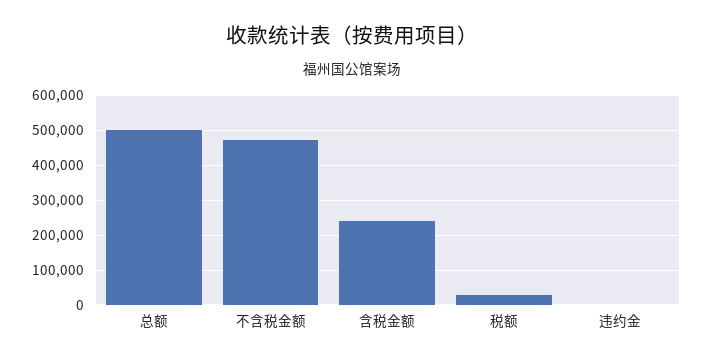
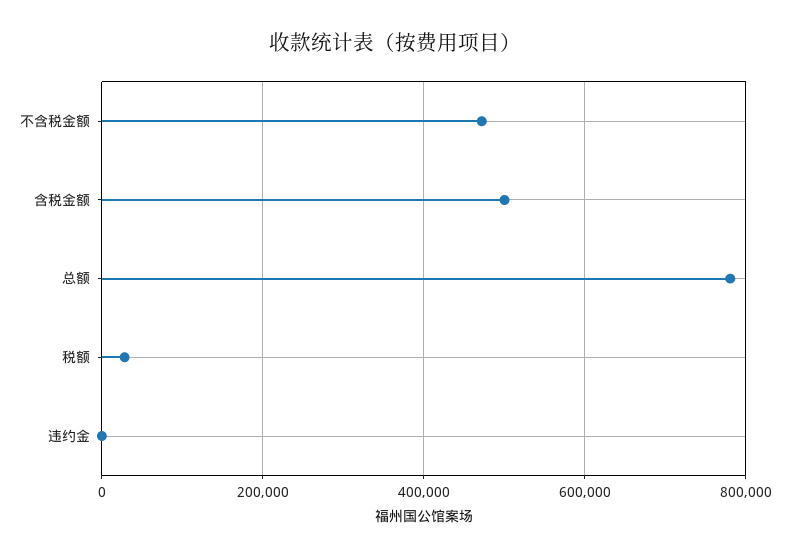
总额: 500000 -> 780000
含税金额: 240000 -> 500000

